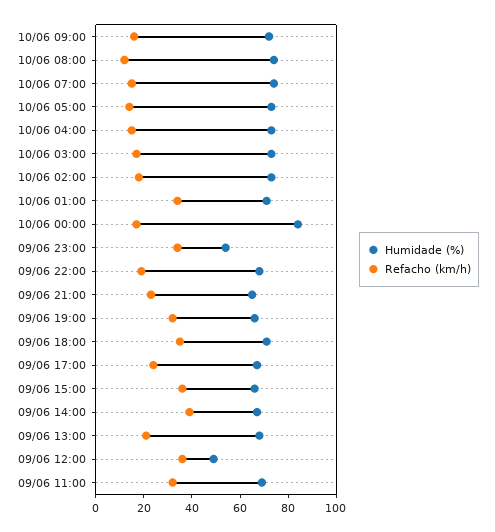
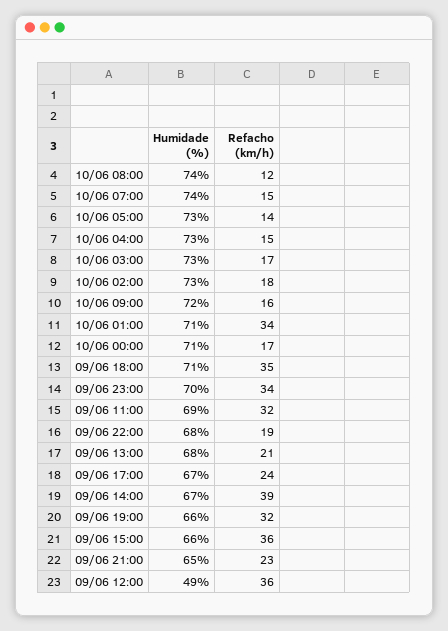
Humidade (%), 10/06 00:00: 85 -> 71
Humidade (%), 09/06 23:00: 55 -> 70

